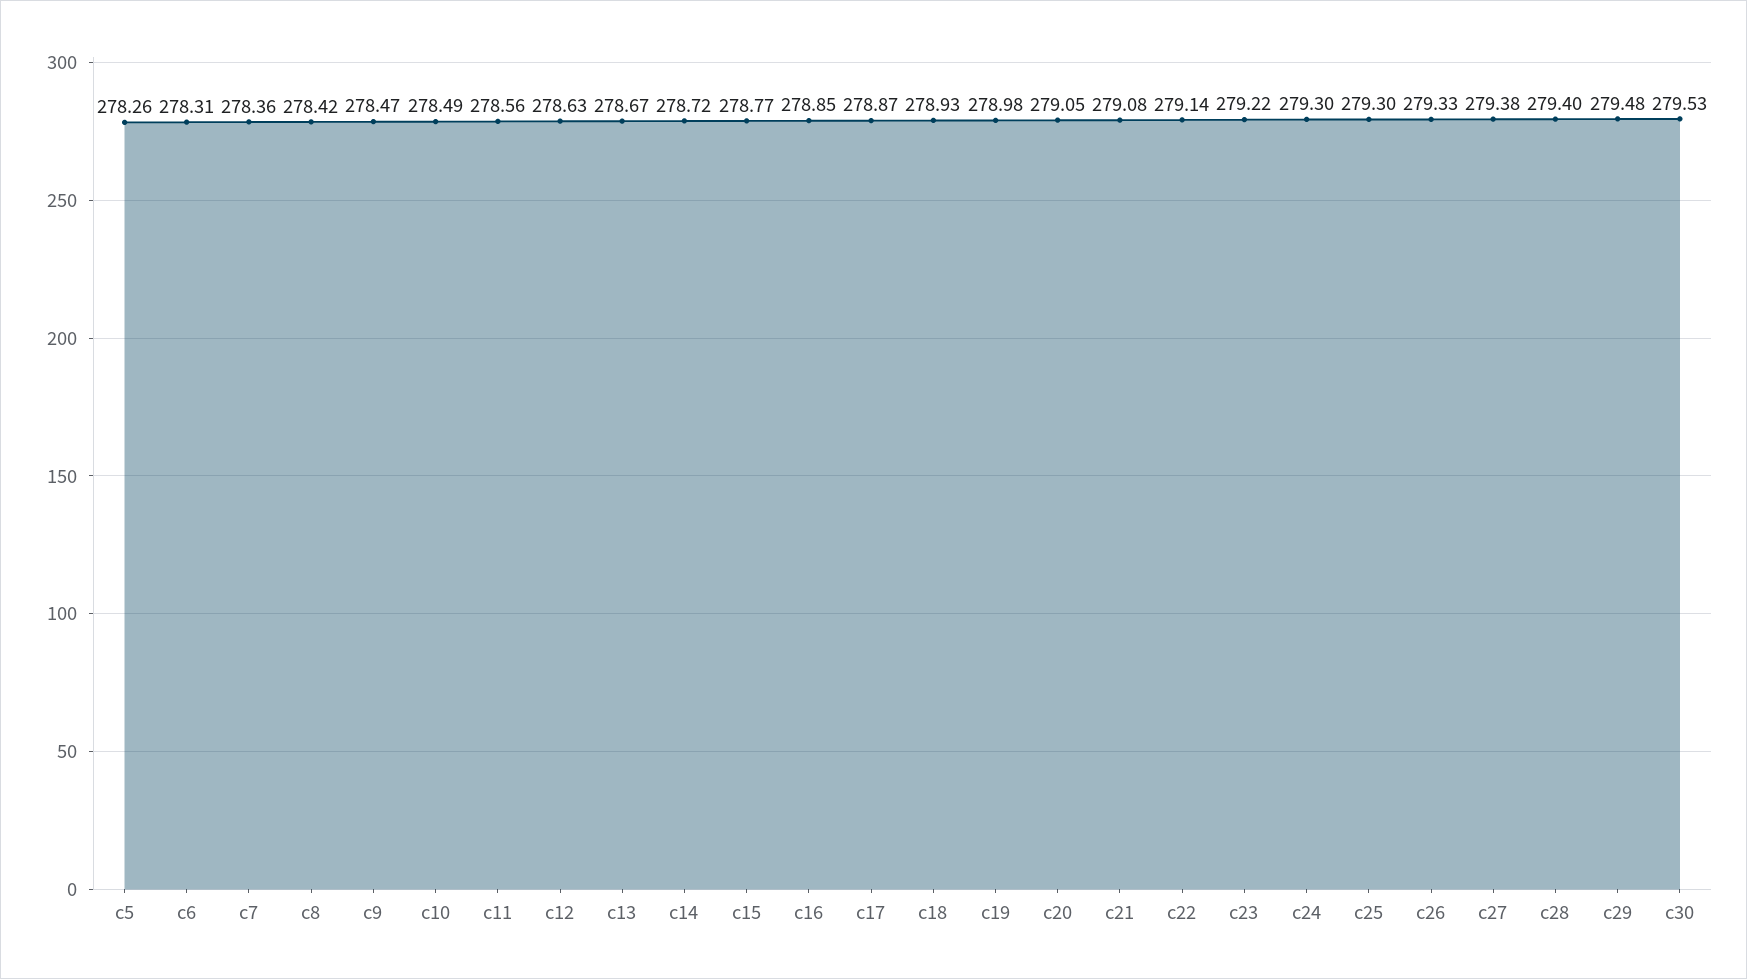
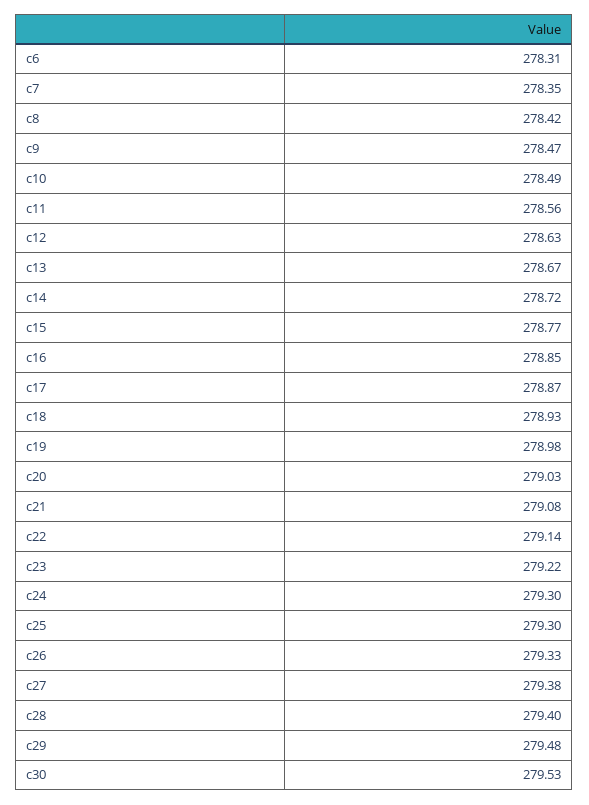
c5: 278.26 -> none
c7: 278.36 -> 278.35
c20: 279.05 -> 279.03

